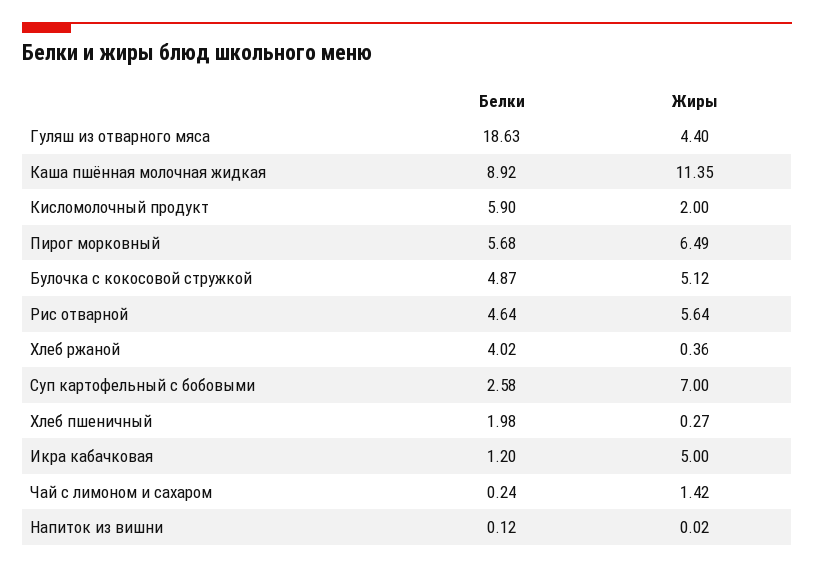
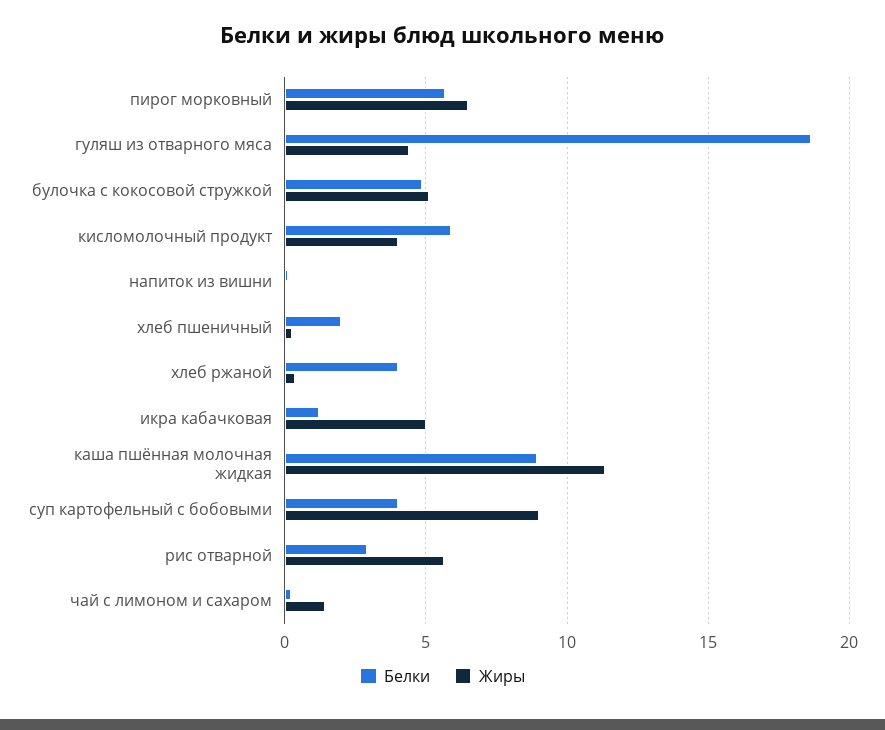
Жиры, Кисломолочный продукт: 2 -> 4
Белки, Рис отварной: 4.64 -> 3
Белки, Суп картофельный с бобовыми: 2.58 -> 4
Жиры, Суп картофельный с бобовыми: 7 -> 9

